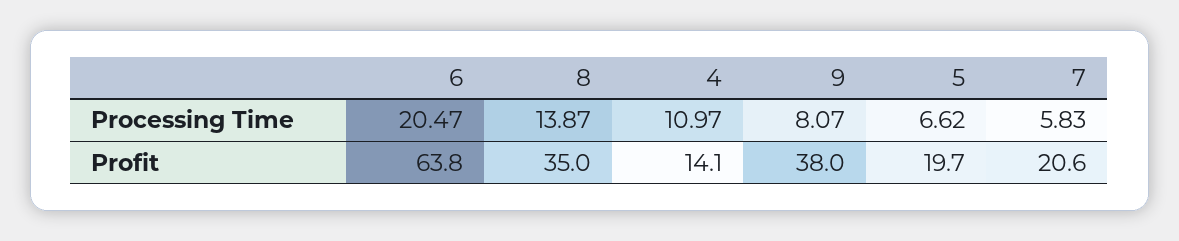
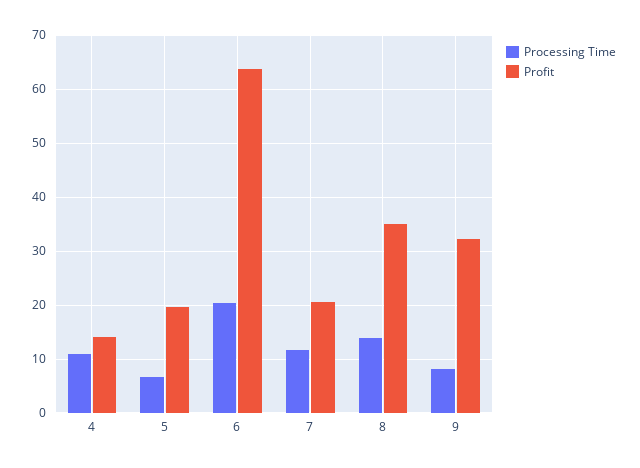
Processing Time, 7: 5.83 -> 12
Profit, 9: 38 -> 32

